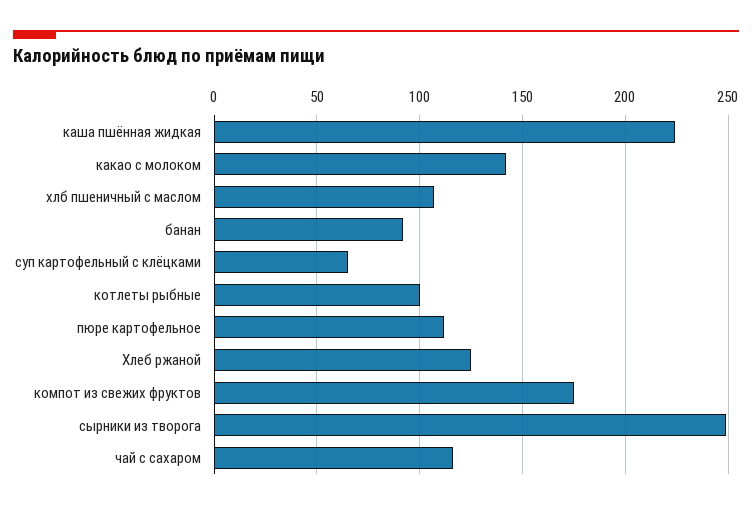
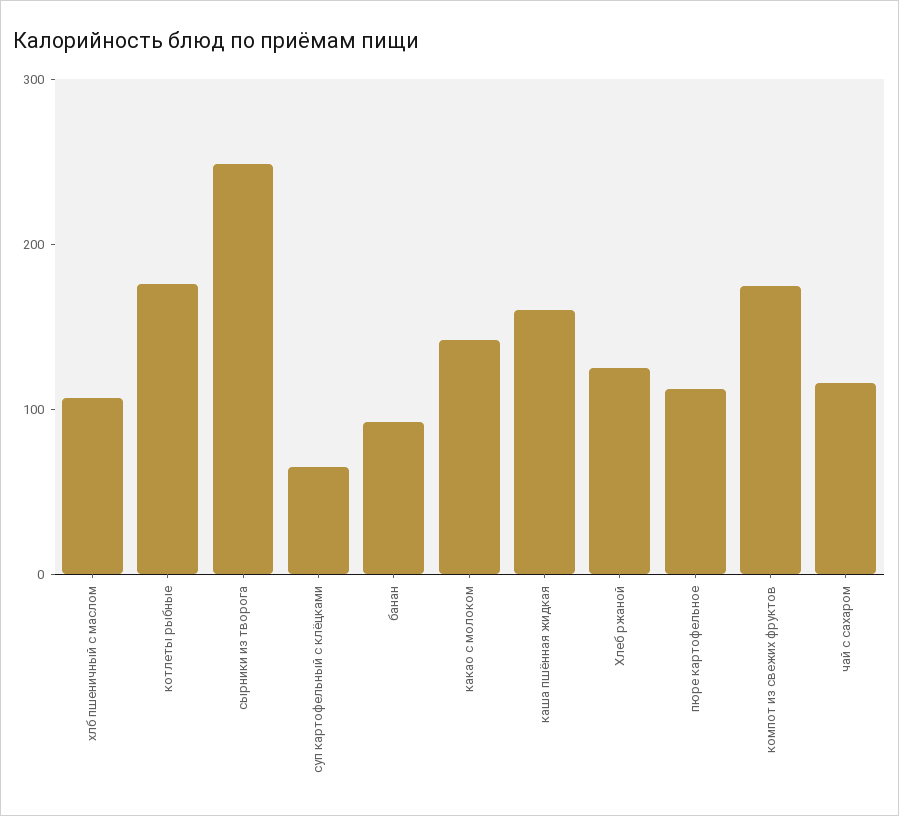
каша пшённая жидкая: 225 -> 160
котлеты рыбные: 100 -> 180

